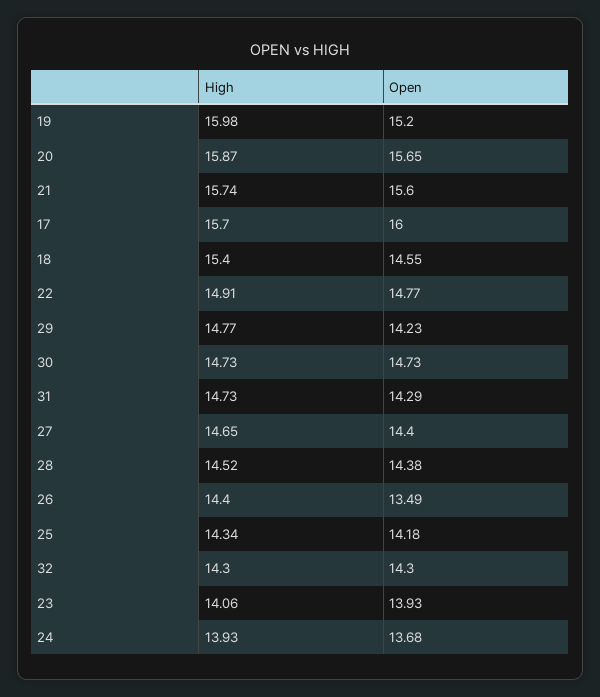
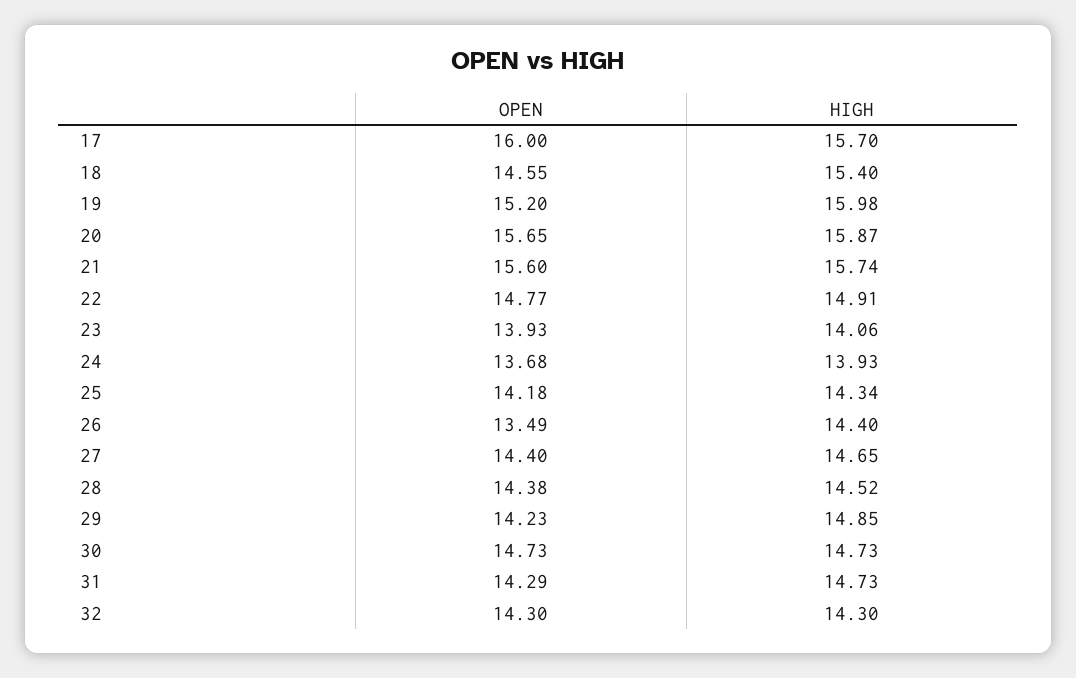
High, 29: 14.77 -> 14.85

